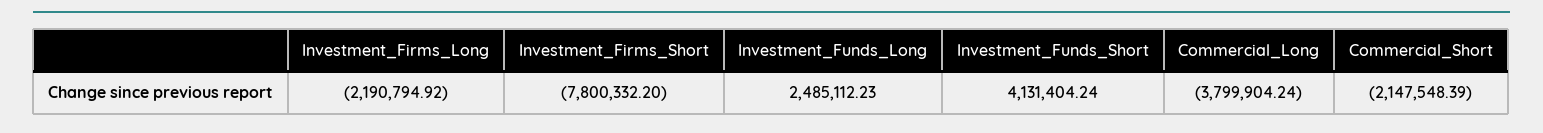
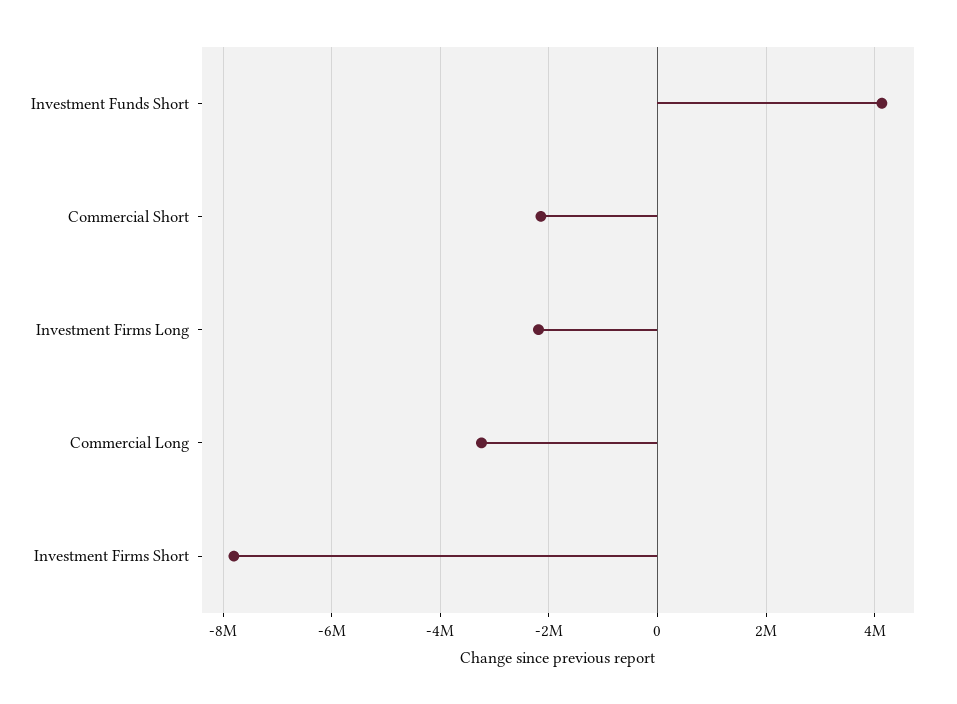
Investment_Funds_Long: 2485112.23 -> none
Commercial_Long: -3799904.24 -> -3200000

